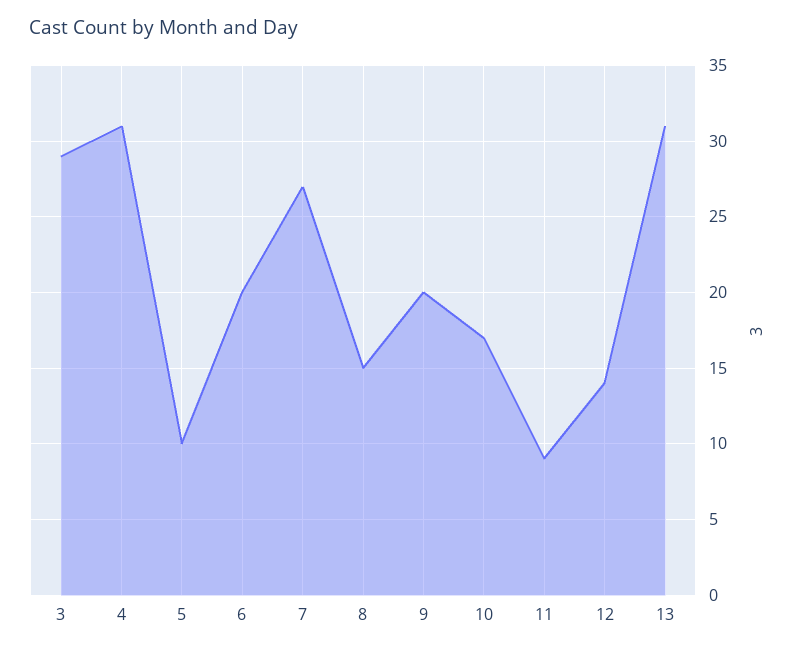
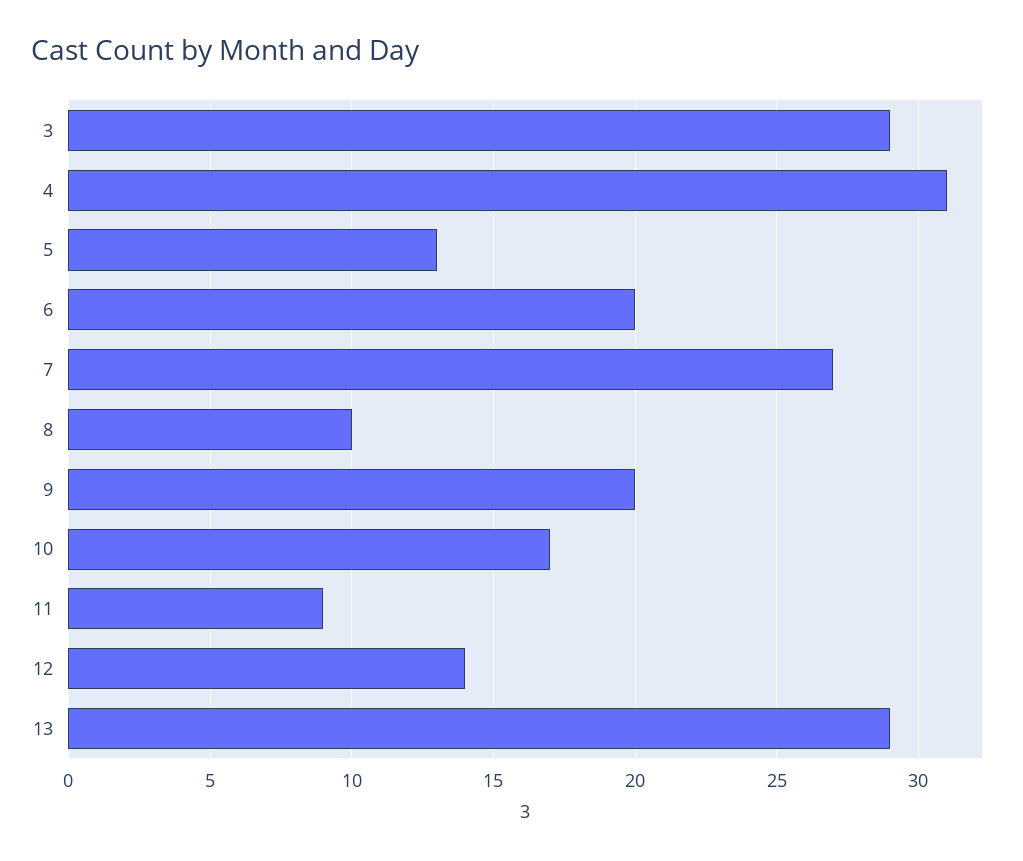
5: 10 -> 13
8: 15 -> 10
13: 31 -> 29

